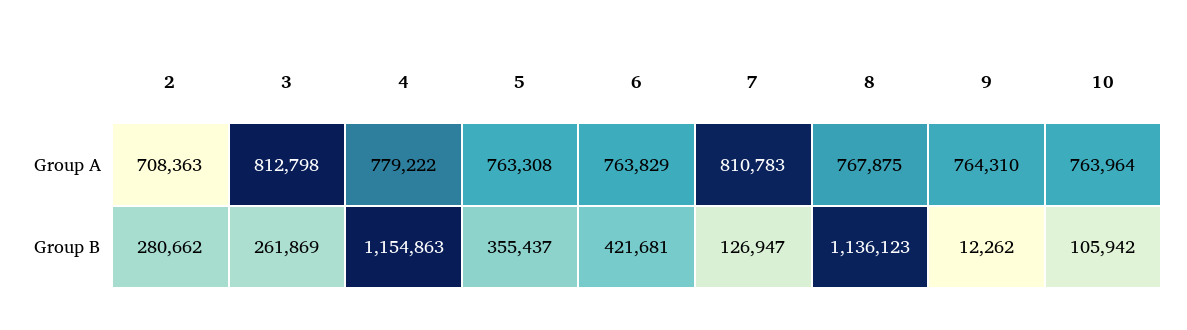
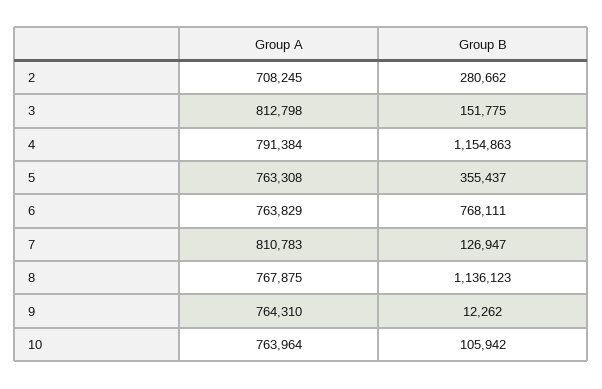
2, Group A: 708363 -> 708245
4, Group A: 779222 -> 791384
3, Group B: 261869 -> 151775
6, Group B: 421681 -> 768111

